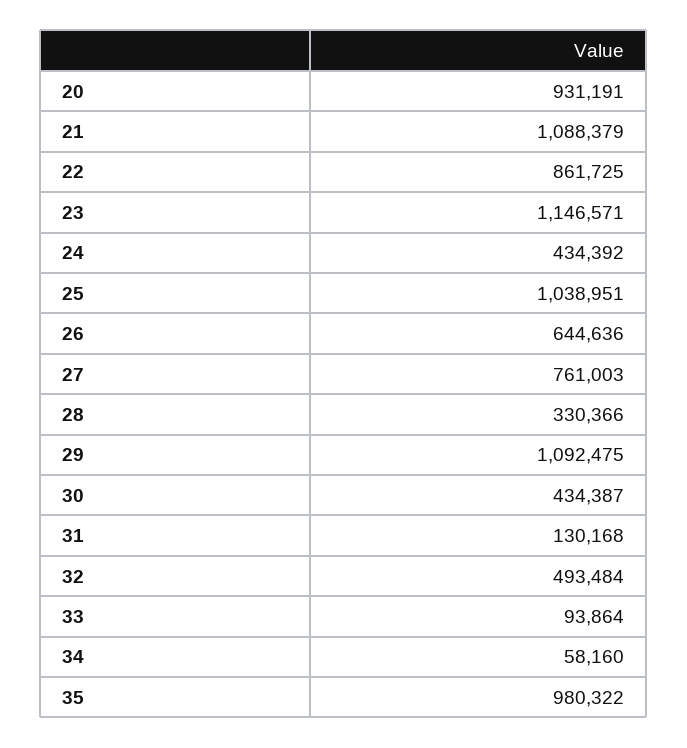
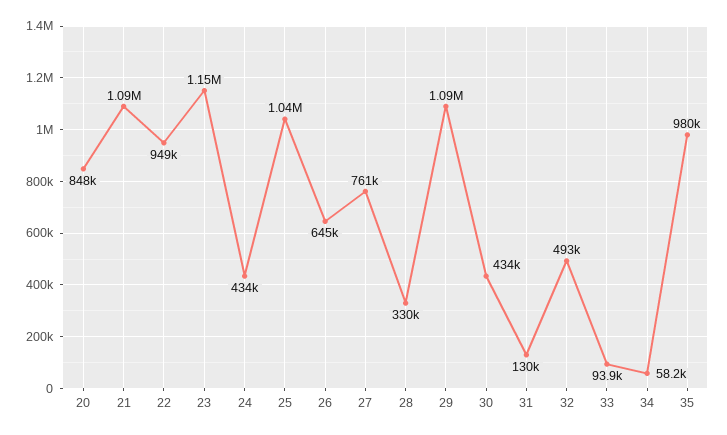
20: 931191 -> 848000
22: 861725 -> 949000

